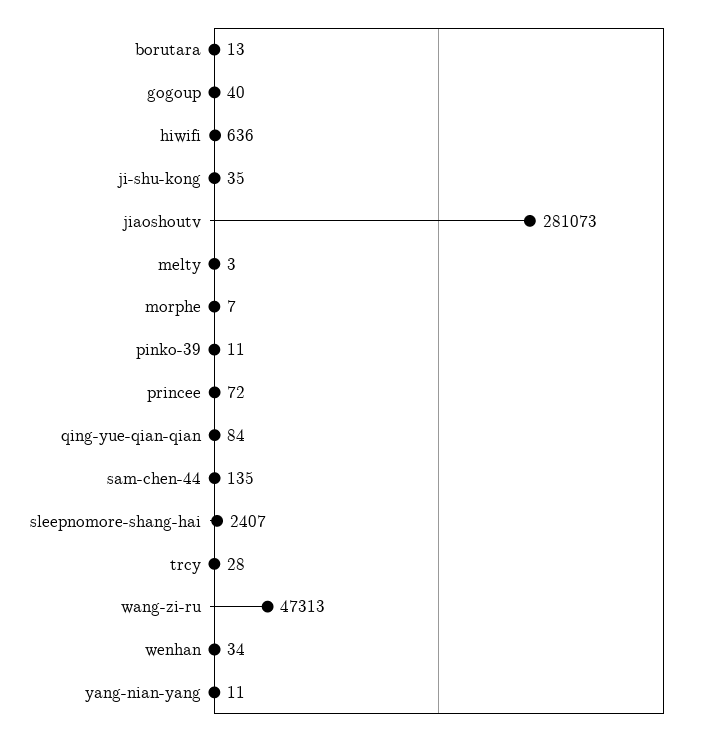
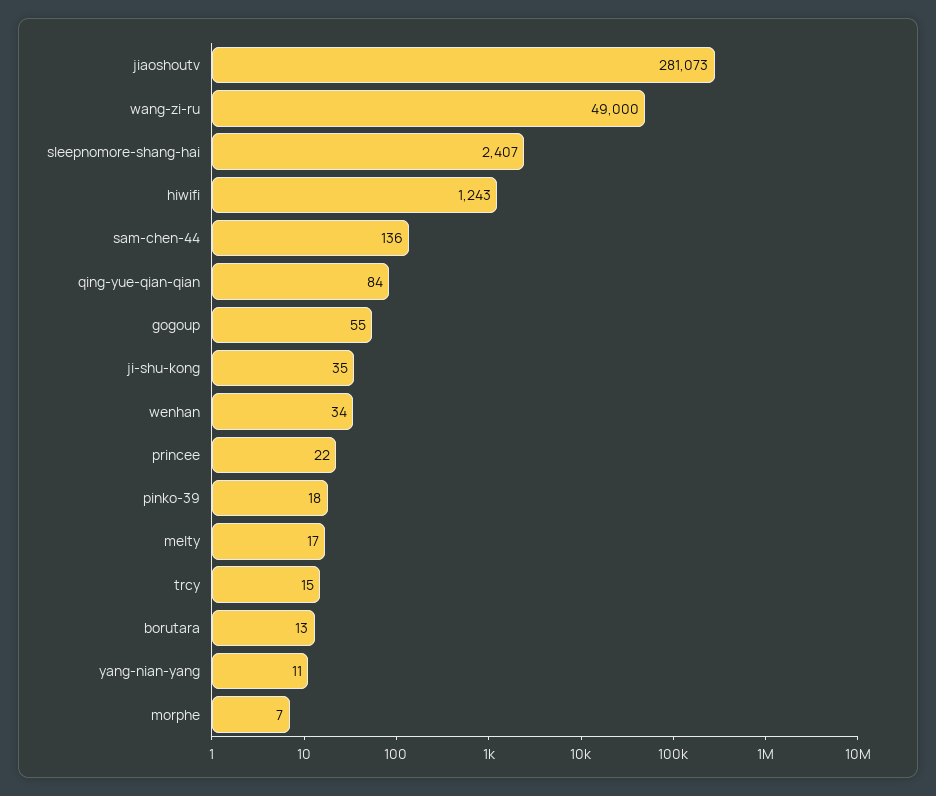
gogoup: 40 -> 55
hiwifi: 636 -> 1243
melty: 3 -> 17
pinko-39: 11 -> 18
princee: 72 -> 22
sam-chen-44: 135 -> 136
trcy: 28 -> 15
wang-zi-ru: 47313 -> 49000

